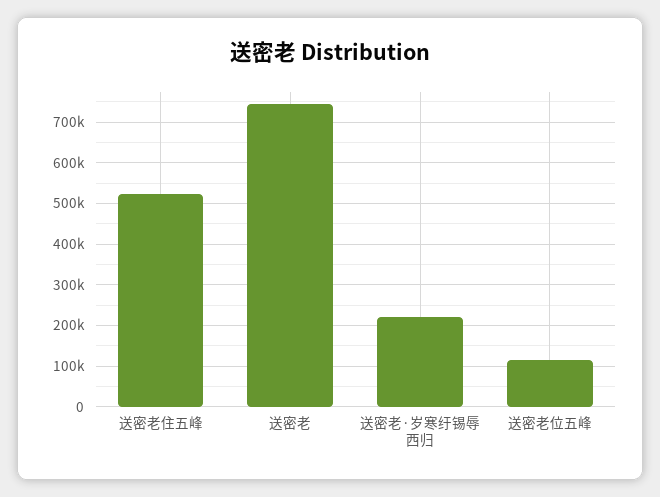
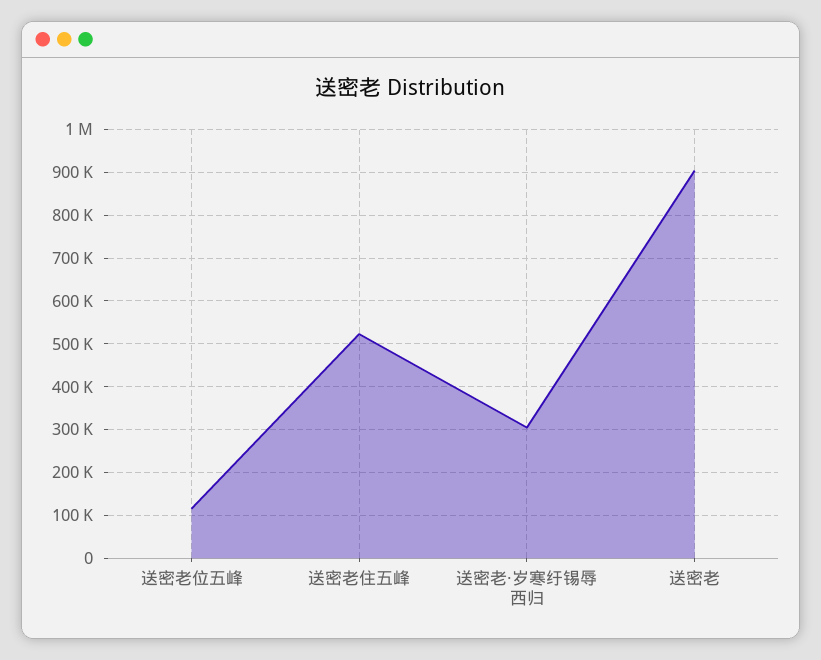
送密老: 740000 -> 900000
送密老·岁寒纡锡辱西归: 220000 -> 300000

